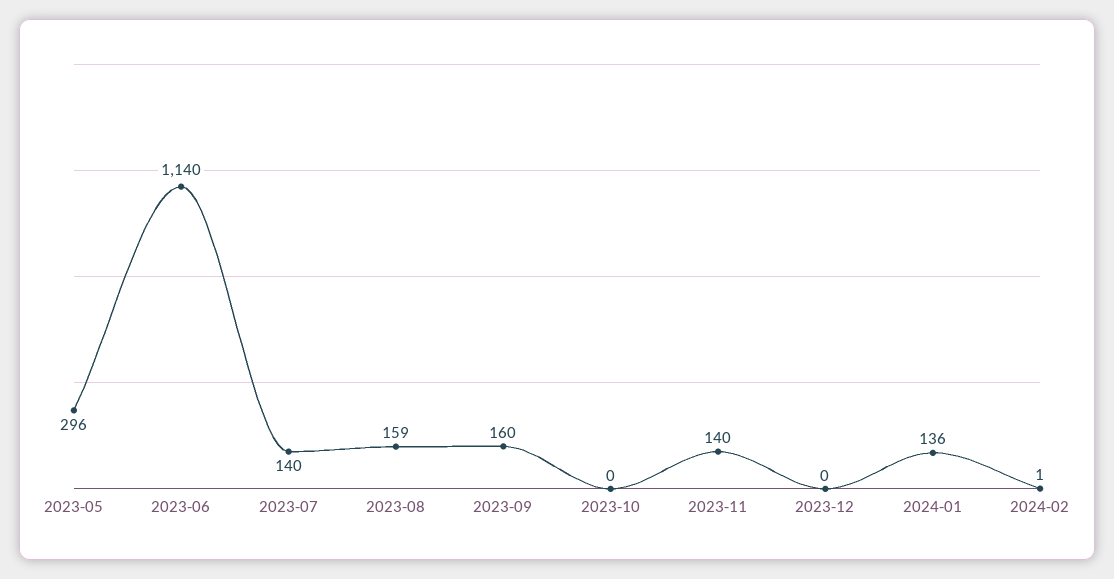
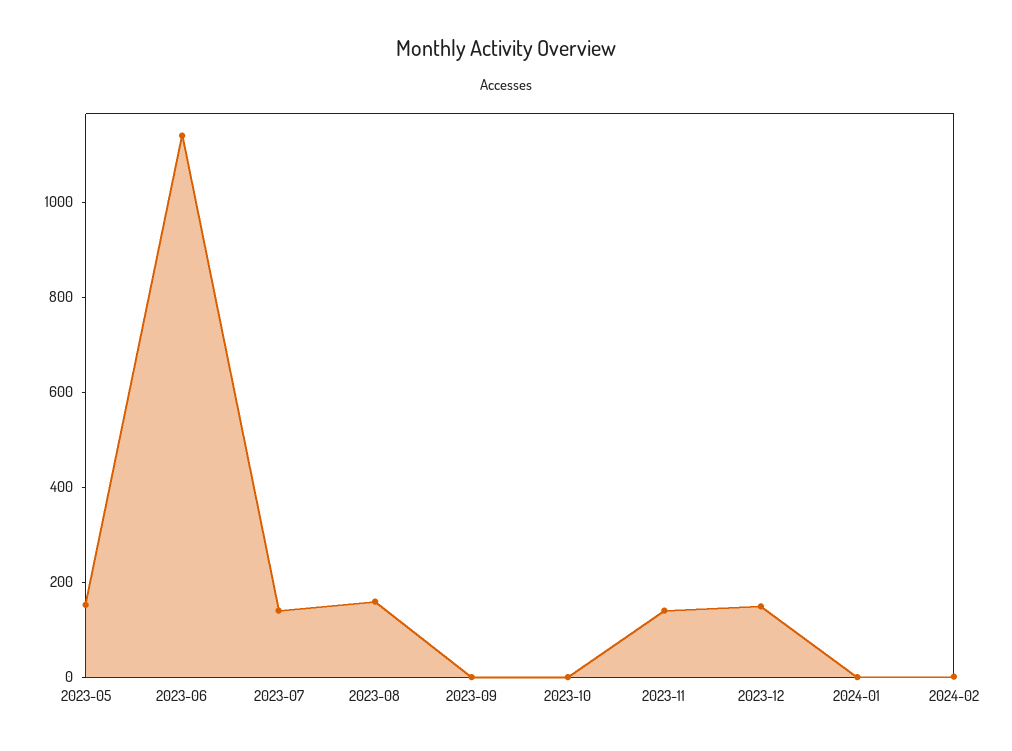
2023-05: 296 -> 150
2023-09: 160 -> 0
2023-12: 0 -> 150
2024-01: 136 -> 0

